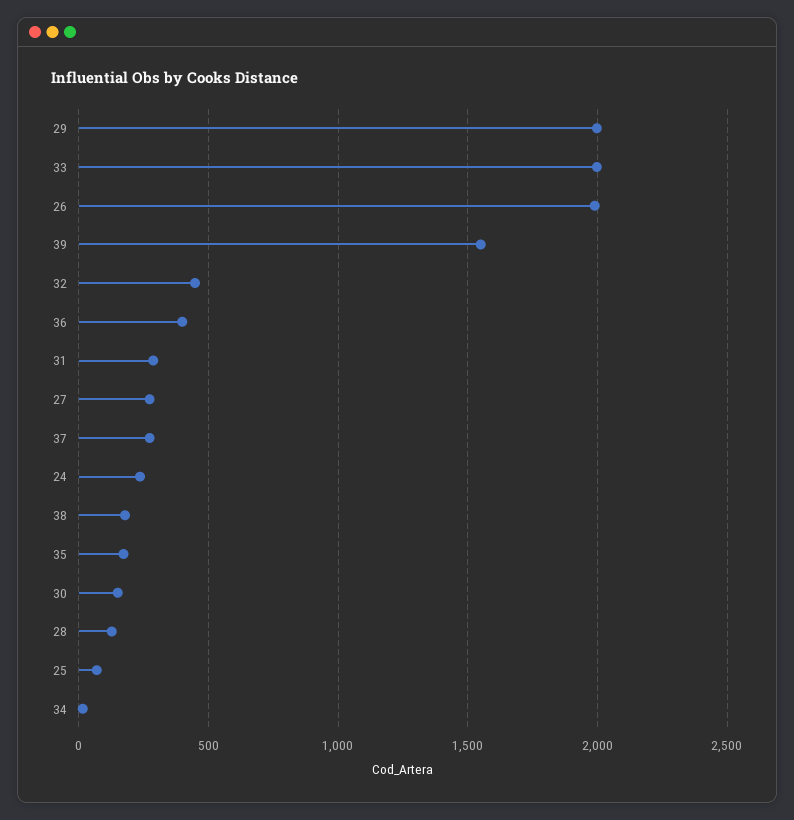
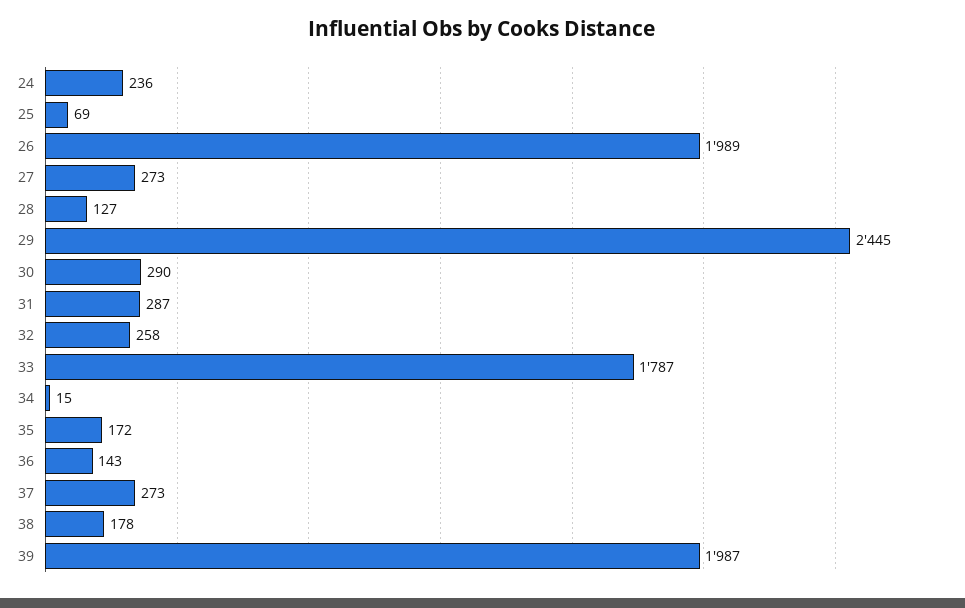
29: 2000 -> 2445
33: 2000 -> 1787
39: 1550 -> 1987
32: 450 -> 258
36: 400 -> 143
30: 150 -> 290

